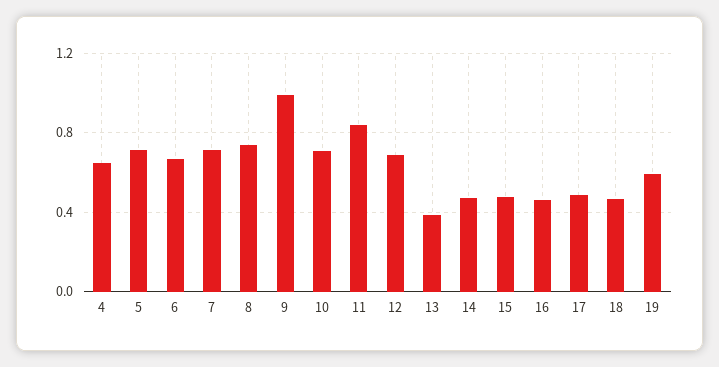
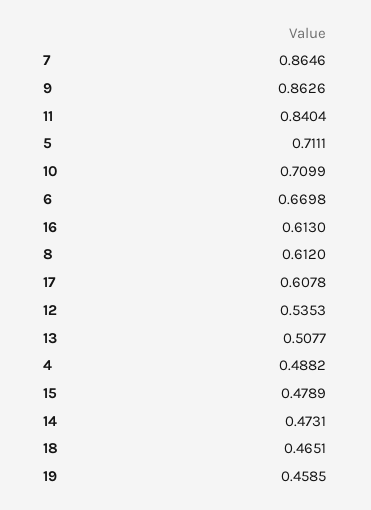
4: 0.65 -> 0.4882
7: 0.7 -> 0.8646
8: 0.75 -> 0.612
9: 1 -> 0.8626
12: 0.7 -> 0.5353
13: 0.4 -> 0.5077
16: 0.45 -> 0.613
17: 0.5 -> 0.6078
19: 0.6 -> 0.4585

